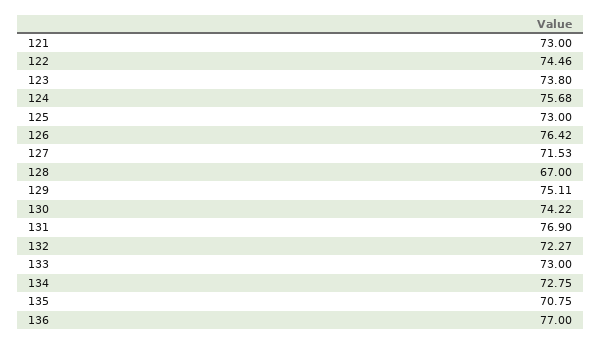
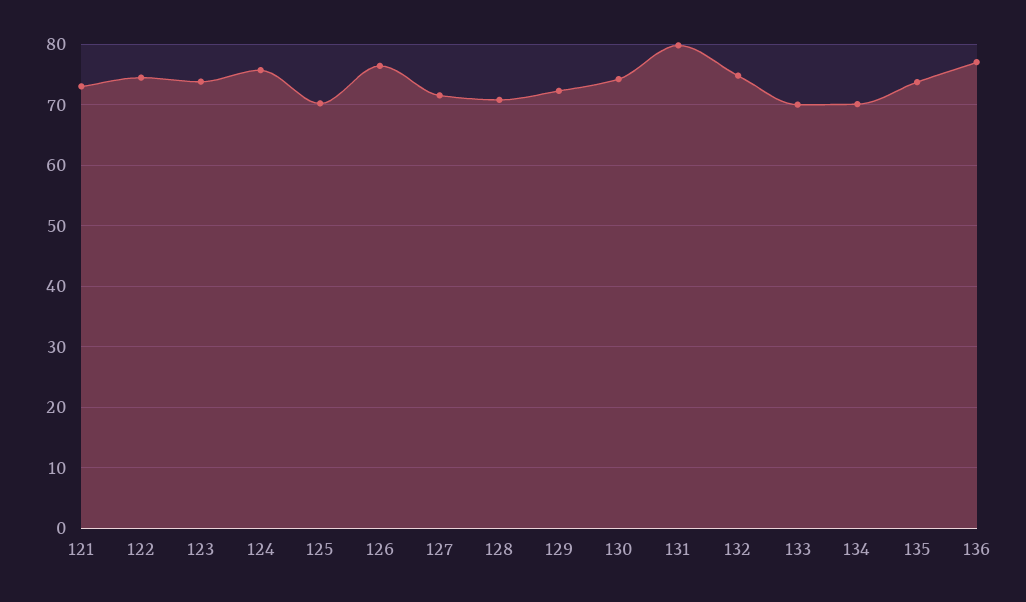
125: 73 -> 70
128: 67 -> 71
129: 75.11 -> 72
131: 76.9 -> 80
132: 72.27 -> 75
133: 73 -> 70
134: 72.75 -> 70
135: 70.75 -> 74

